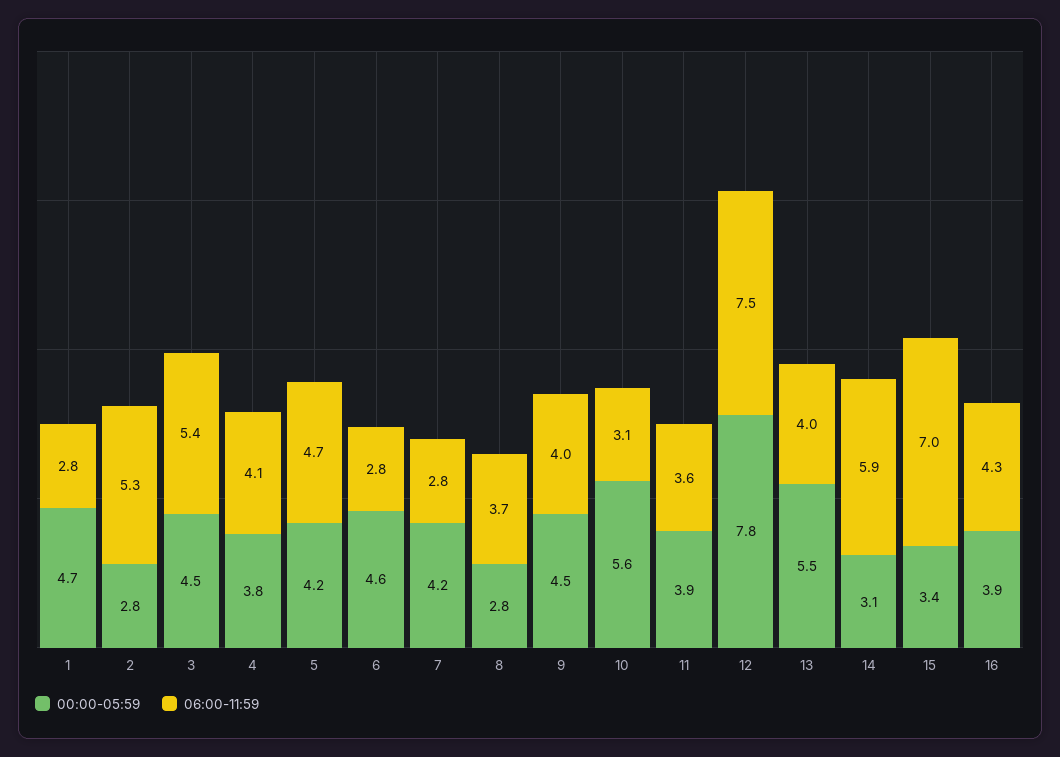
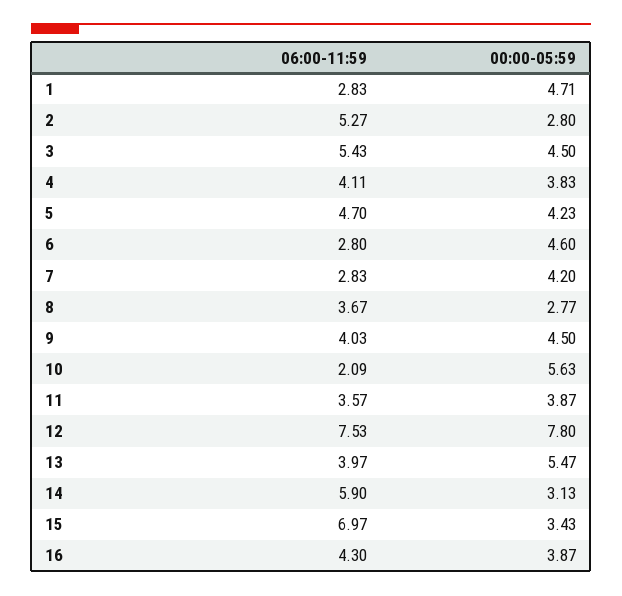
06:00-11:59, 10: 3.1 -> 2.09

